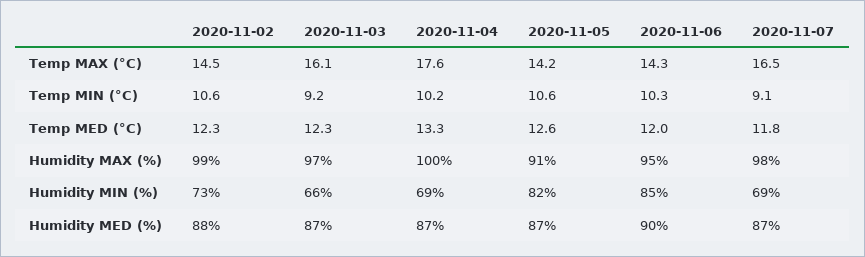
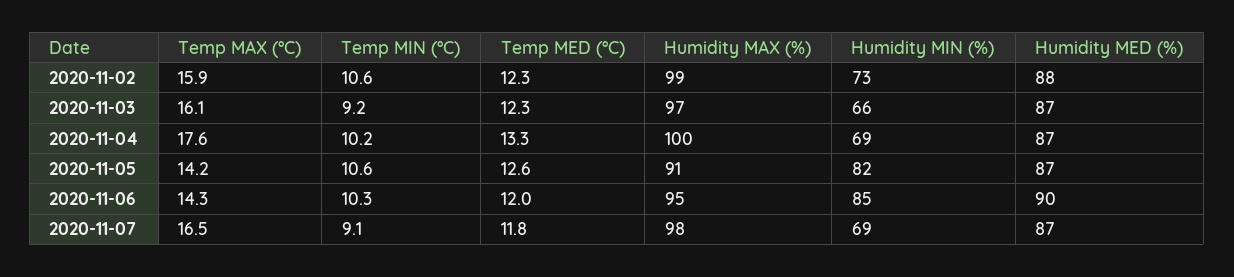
2020-11-02, Temp MAX (°C): 14.5 -> 15.9

